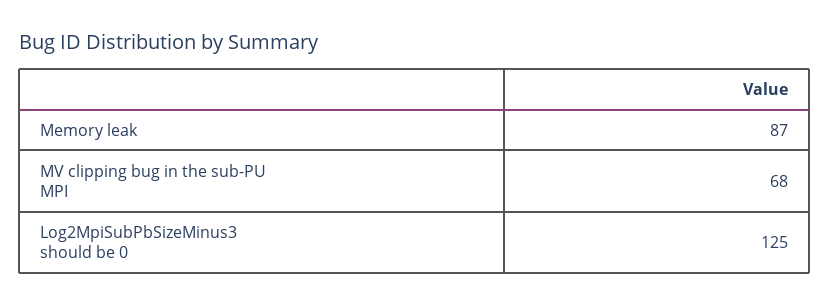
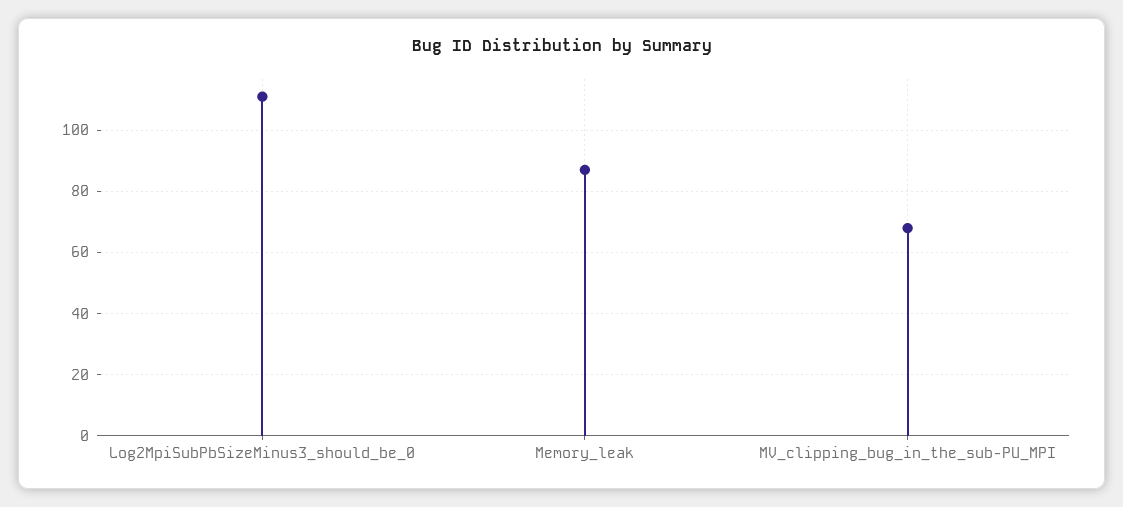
Log2MpiSubPbSizeMinus3 should be 0: 125 -> 110

